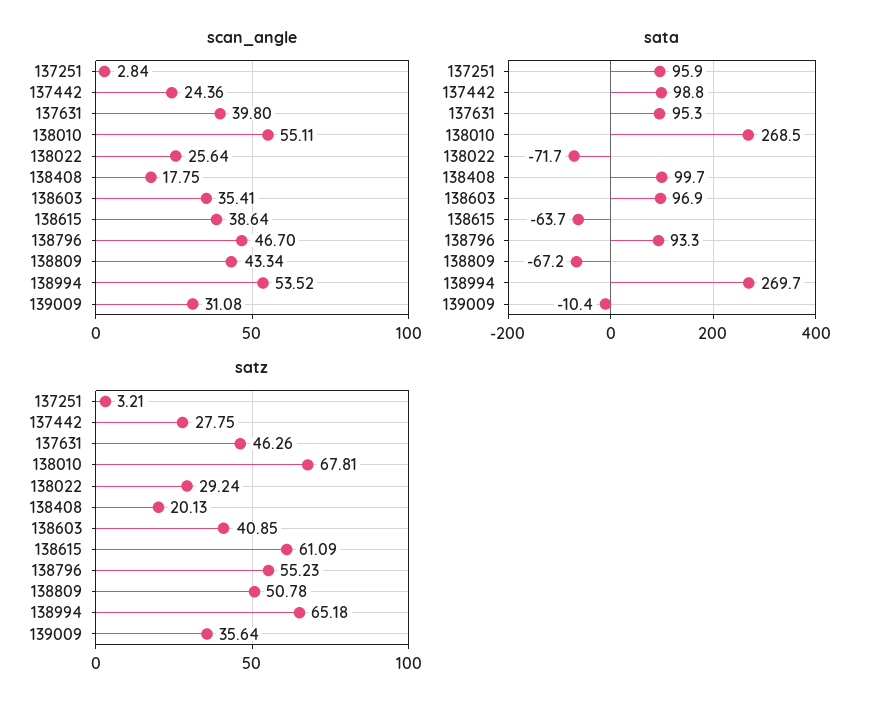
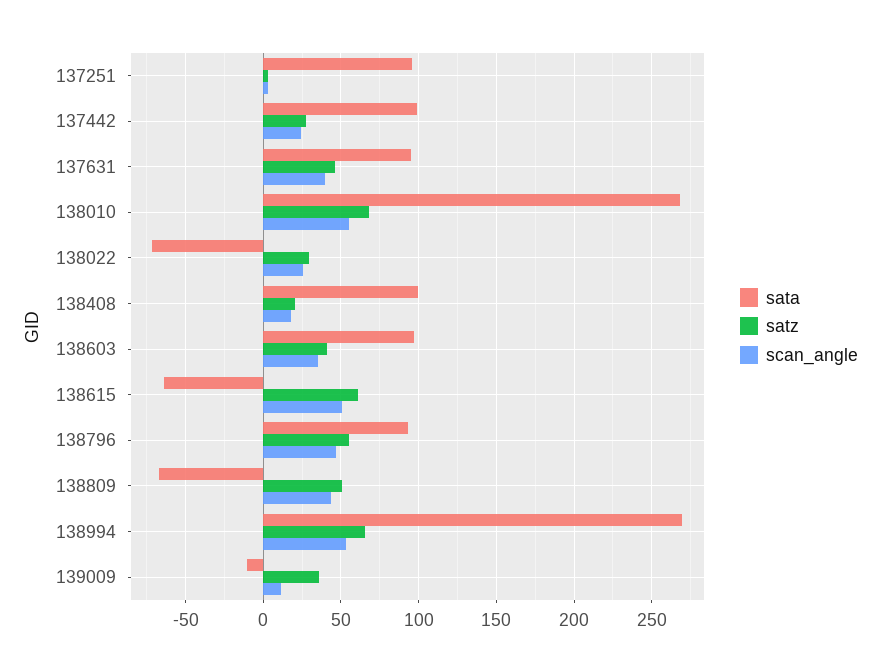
scan_angle, 138615: 38.64 -> 50
scan_angle, 139009: 31.08 -> 10

